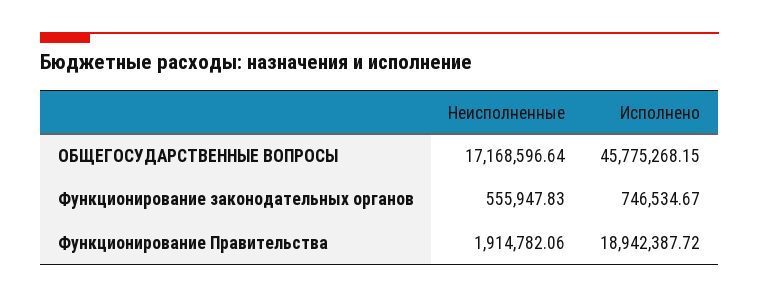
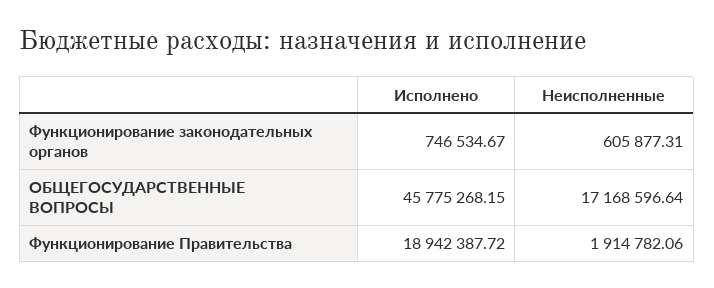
Неисполненные, Функционирование законодательных органов: 555947.83 -> 605877.31

